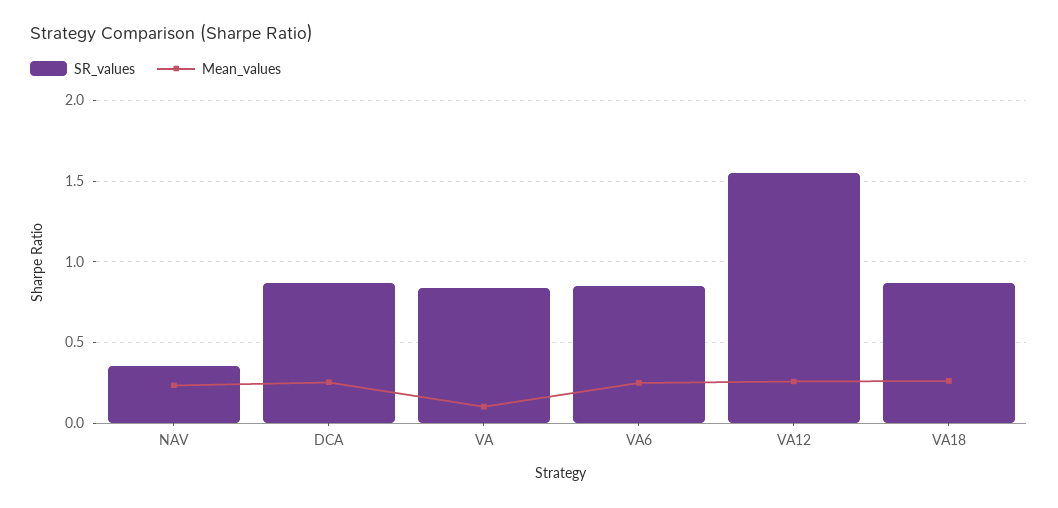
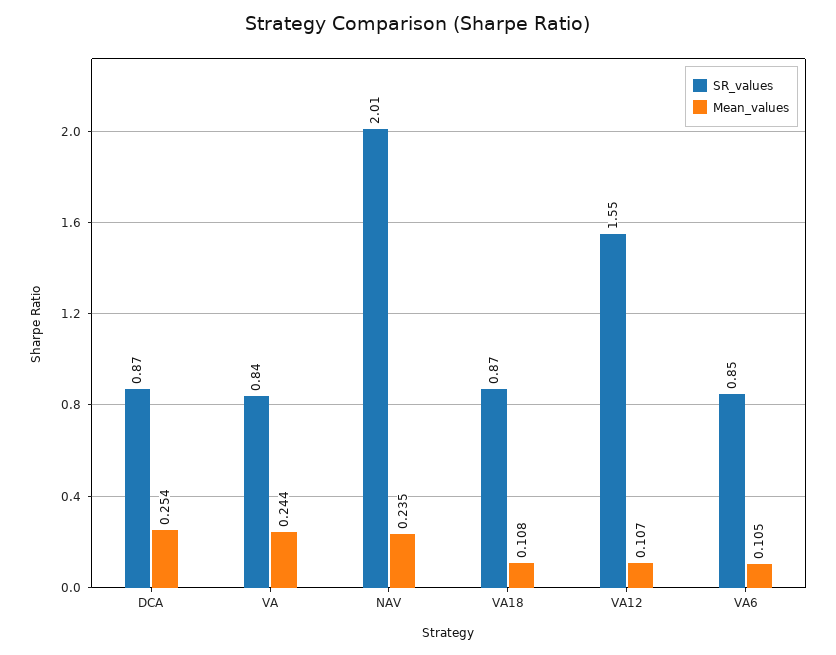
SR_values, NAV: 0.35 -> 2.01
Mean_values, VA: 0.1 -> 0.244
Mean_values, VA6: 0.25 -> 0.105
Mean_values, VA12: 0.25 -> 0.107
Mean_values, VA18: 0.25 -> 0.108

